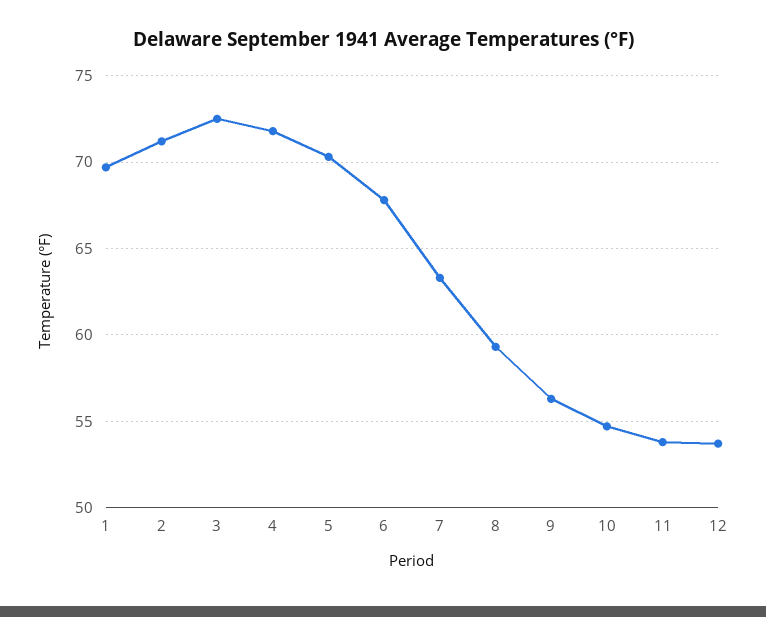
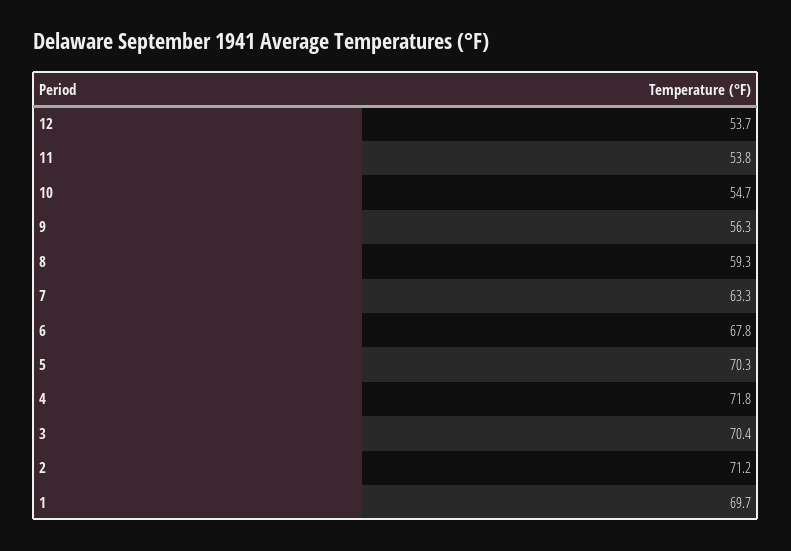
3: 72.5 -> 70.4

